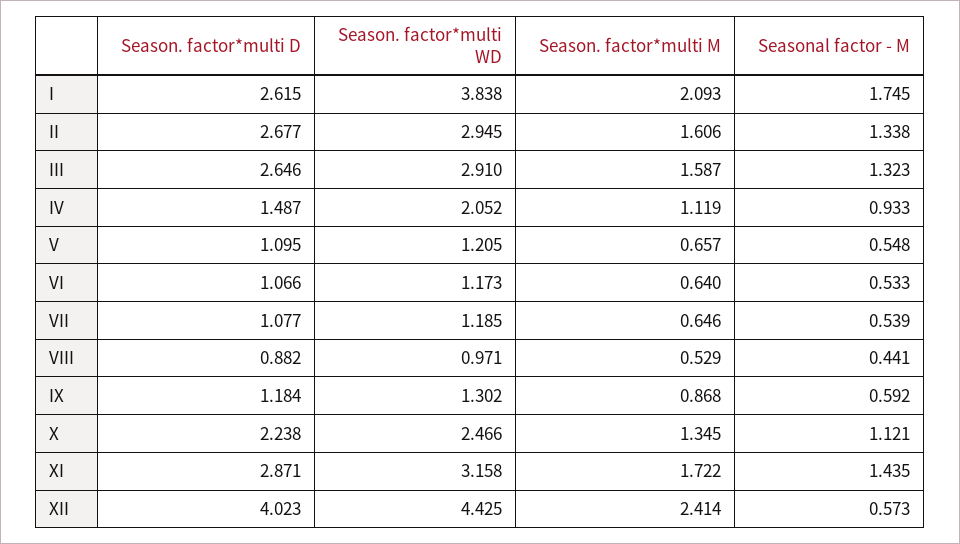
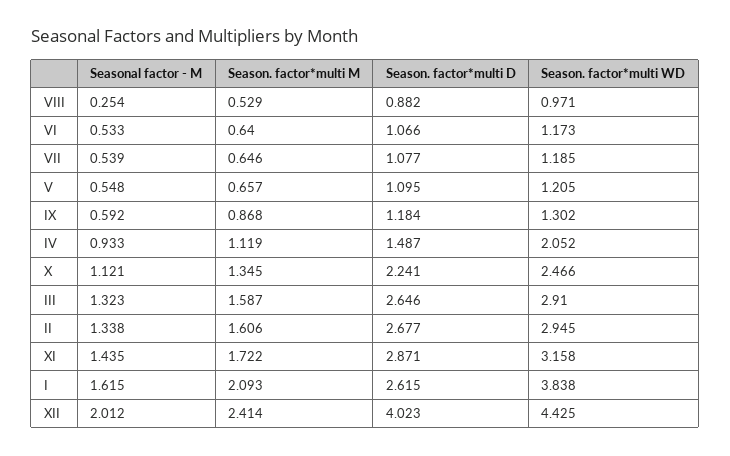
Seasonal factor - M, I: 1.745 -> 1.615
Seasonal factor - M, VIII: 0.441 -> 0.254
Season. factor*multi D, X: 2.238 -> 2.241
Seasonal factor - M, XII: 0.573 -> 2.012

